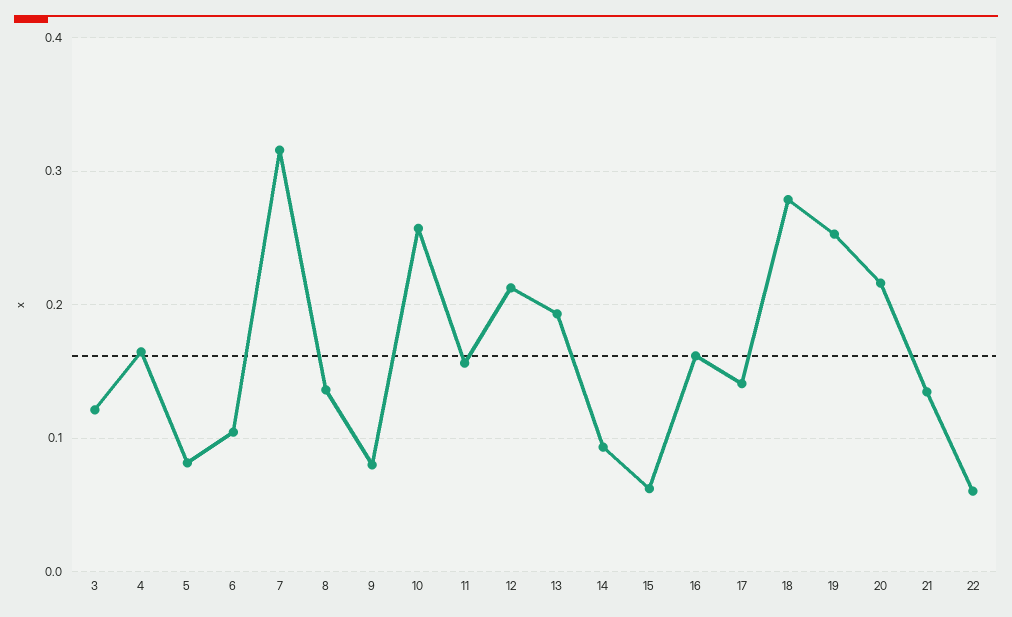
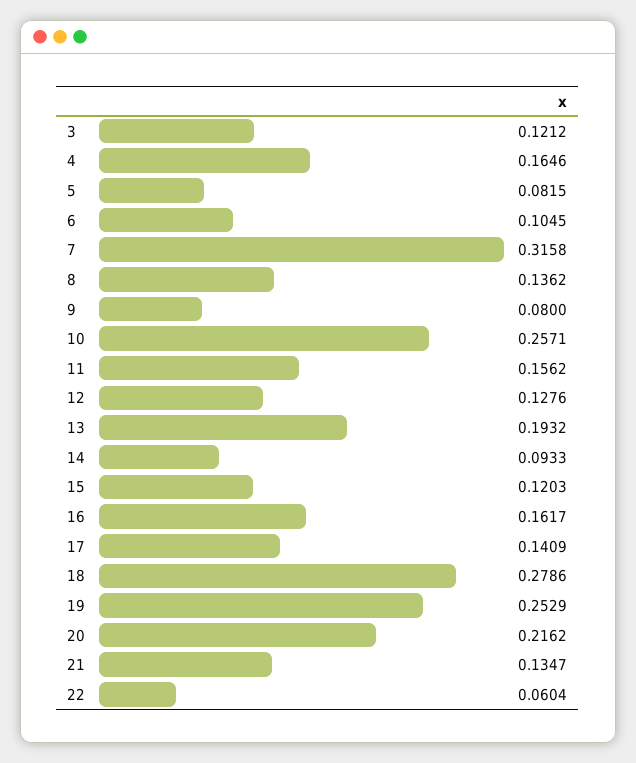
12: 0.21 -> 0.1276
15: 0.06 -> 0.1203

